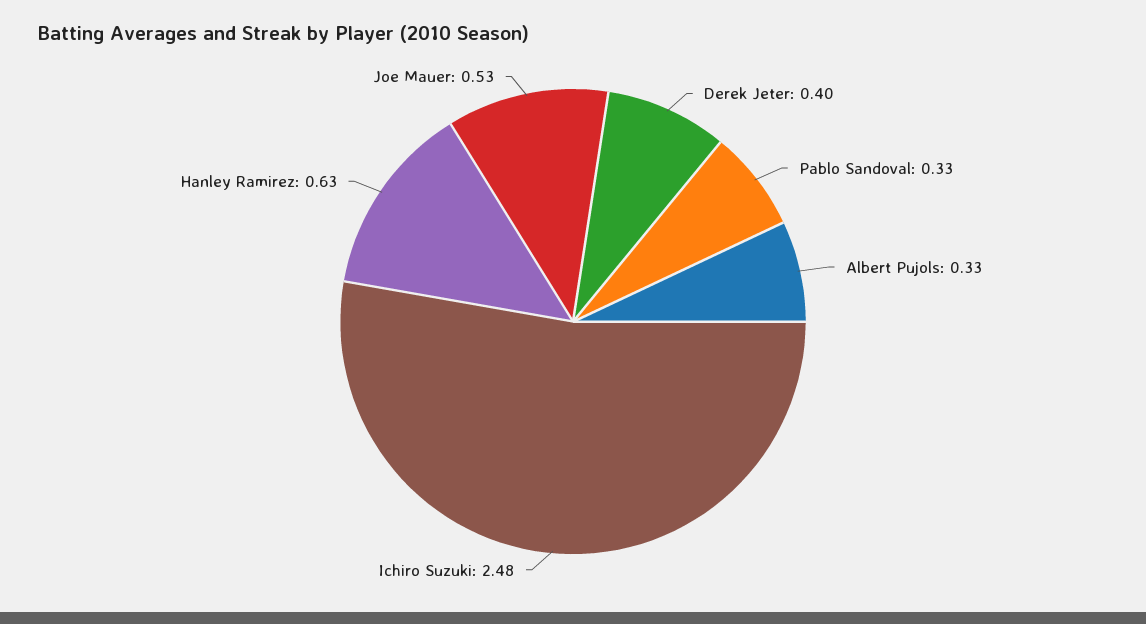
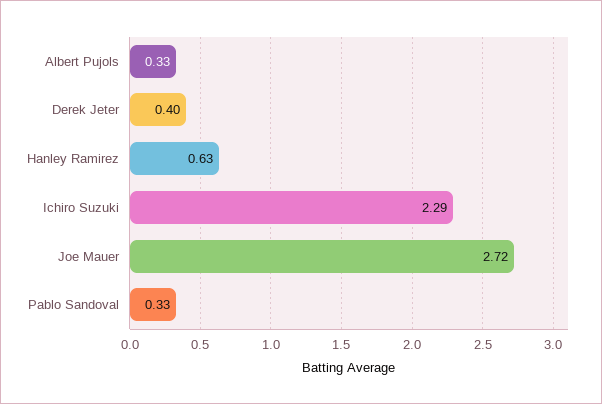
Ichiro Suzuki: 2.48 -> 2.29
Joe Mauer: 0.53 -> 2.72

